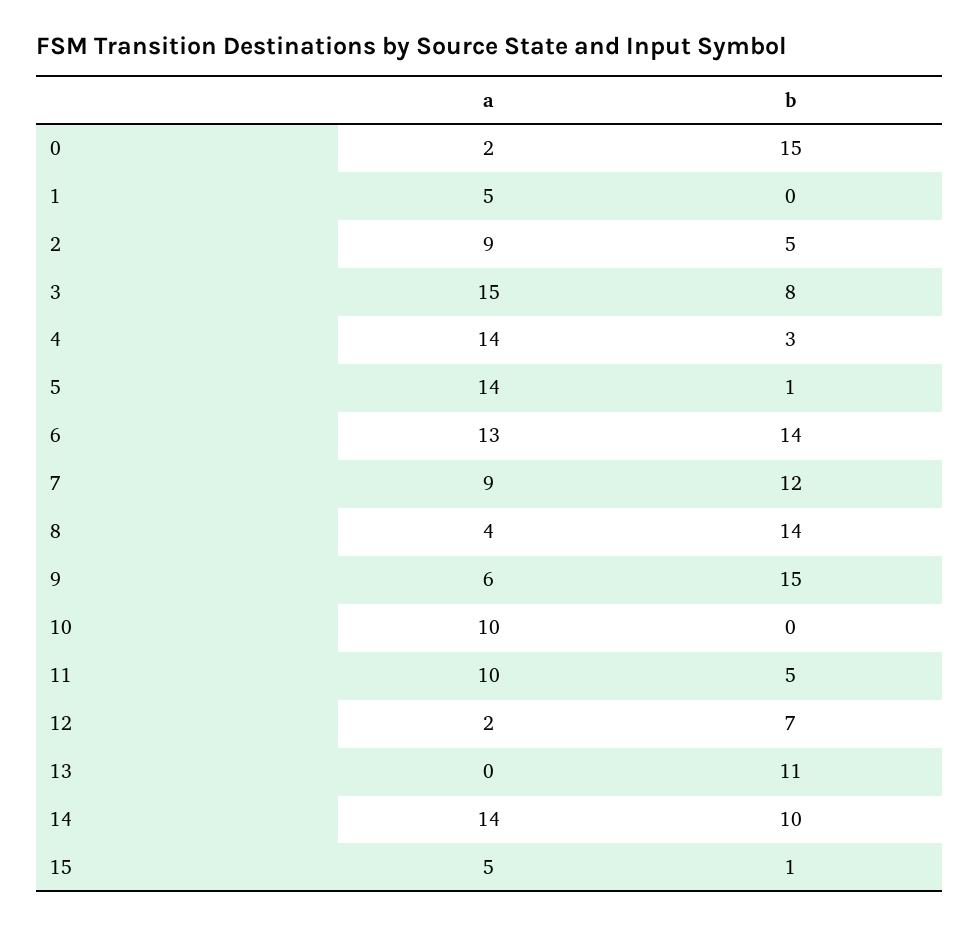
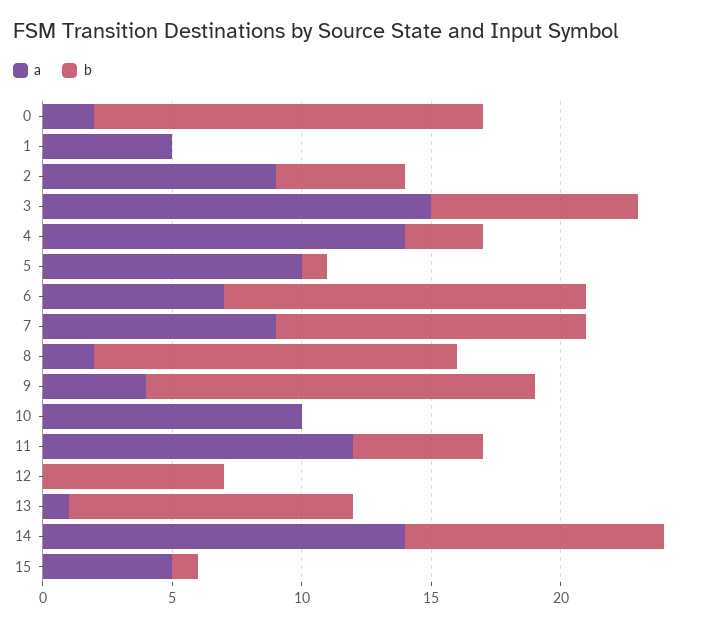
a, 5: 14 -> 10
a, 6: 13 -> 7
a, 8: 4 -> 2
a, 9: 6 -> 4
a, 11: 10 -> 12
a, 12: 2 -> 0
a, 13: 0 -> 1

